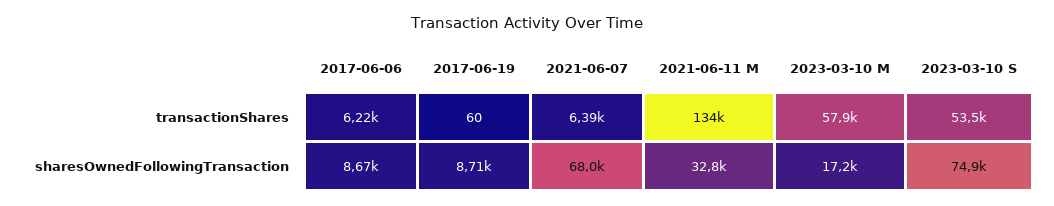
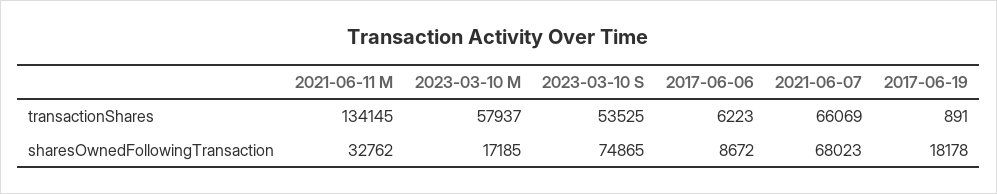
2017-06-19, transactionShares: 60 -> 891
2021-06-07, transactionShares: 6390 -> 66069
2017-06-19, sharesOwnedFollowingTransaction: 8710 -> 18178

